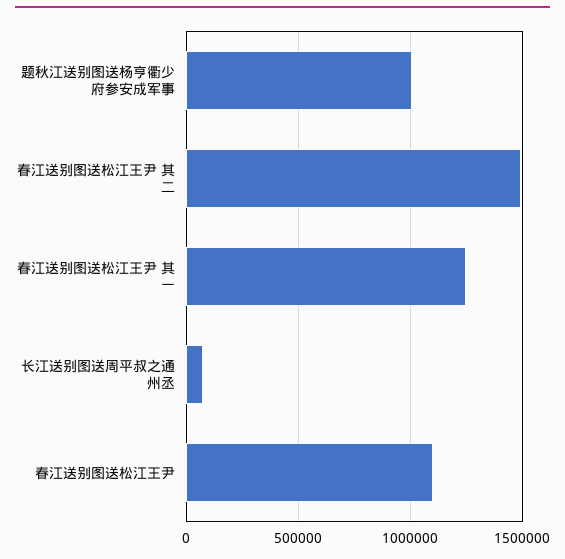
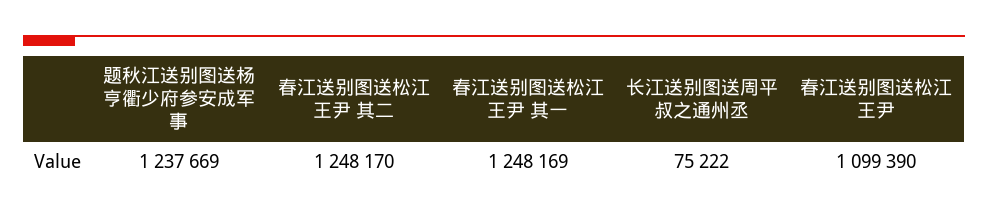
题秋江送别图送杨亨衢少府参安成军事: 1000000 -> 1237669
春江送别图送松江王尹 其二: 1500000 -> 1248170

